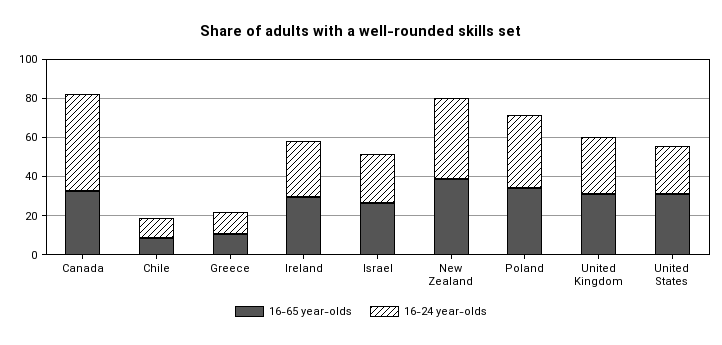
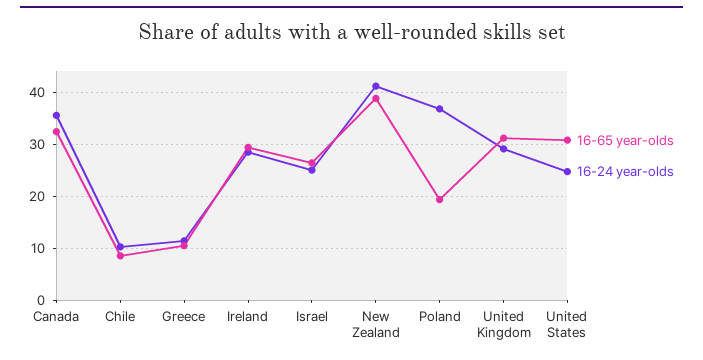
16-24 year-olds, Canada: 50 -> 36
16-65 year-olds, Poland: 35 -> 20

